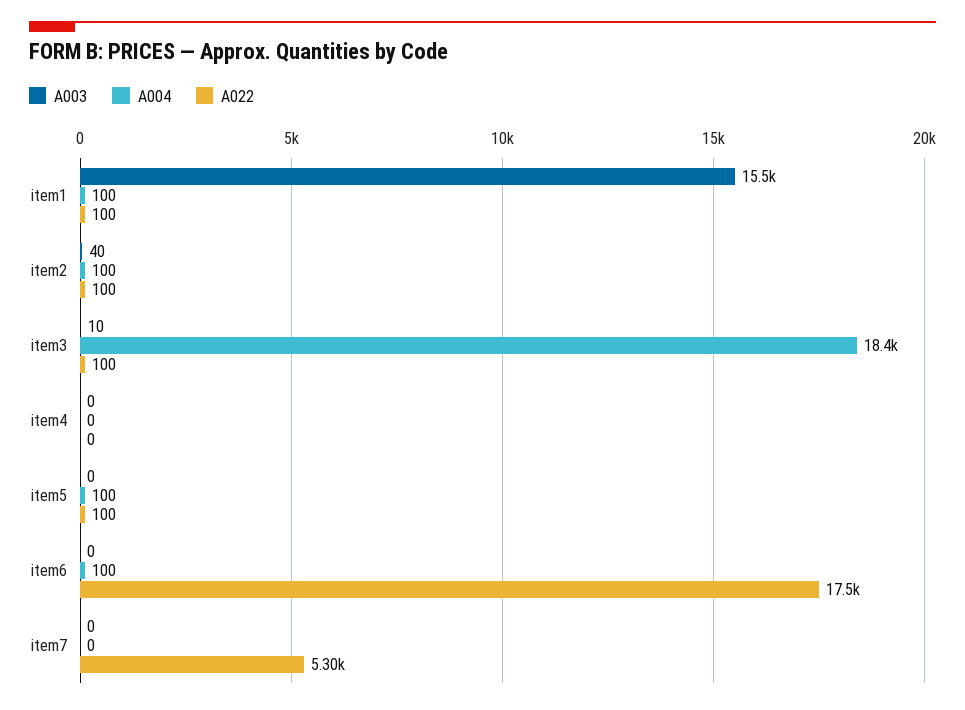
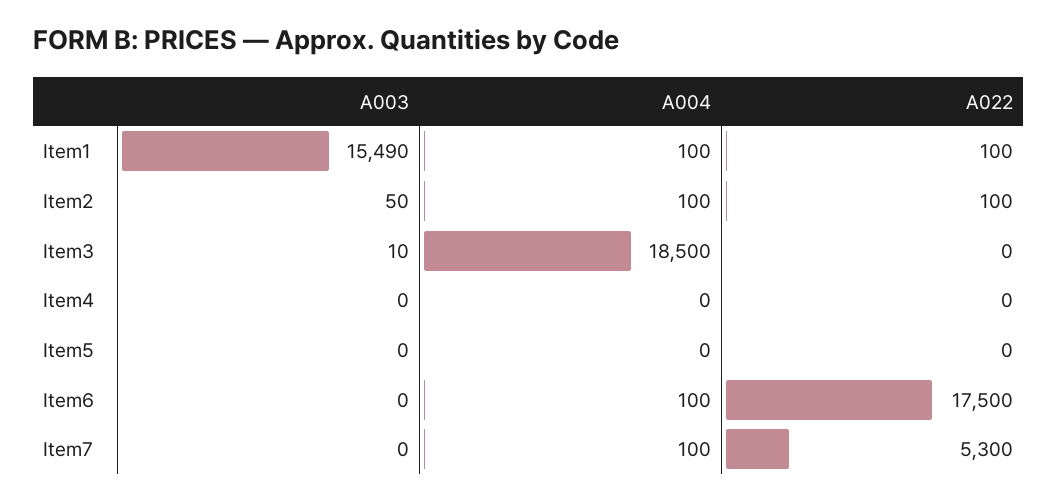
A003, item1: 15500 -> 15490
A003, item2: 40 -> 50
A004, item3: 18400 -> 18500
A022, item3: 100 -> 0
A004, item5: 100 -> 0
A022, item5: 100 -> 0
A004, item7: 0 -> 100

